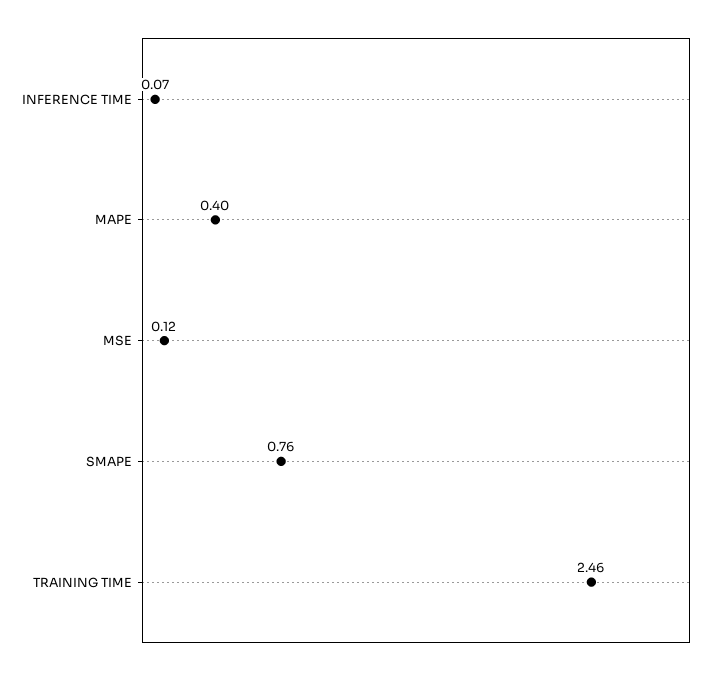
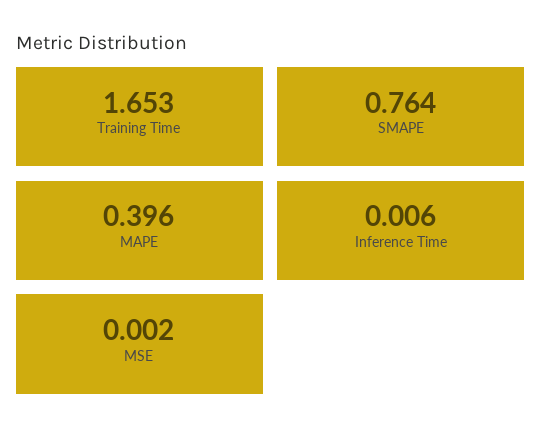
INFERENCE TIME: 0.07 -> 0.006
MSE: 0.12 -> 0.002
TRAINING TIME: 2.46 -> 1.653

